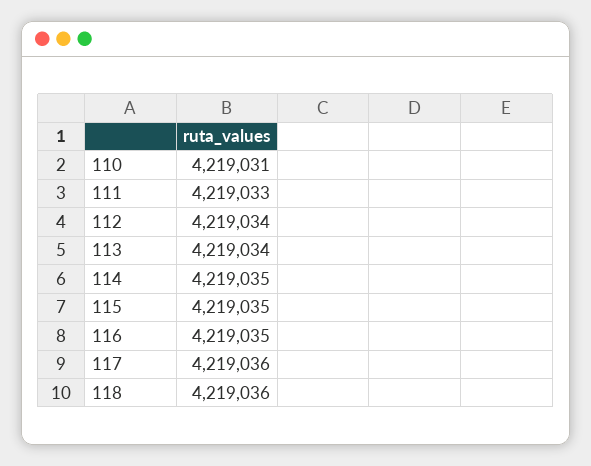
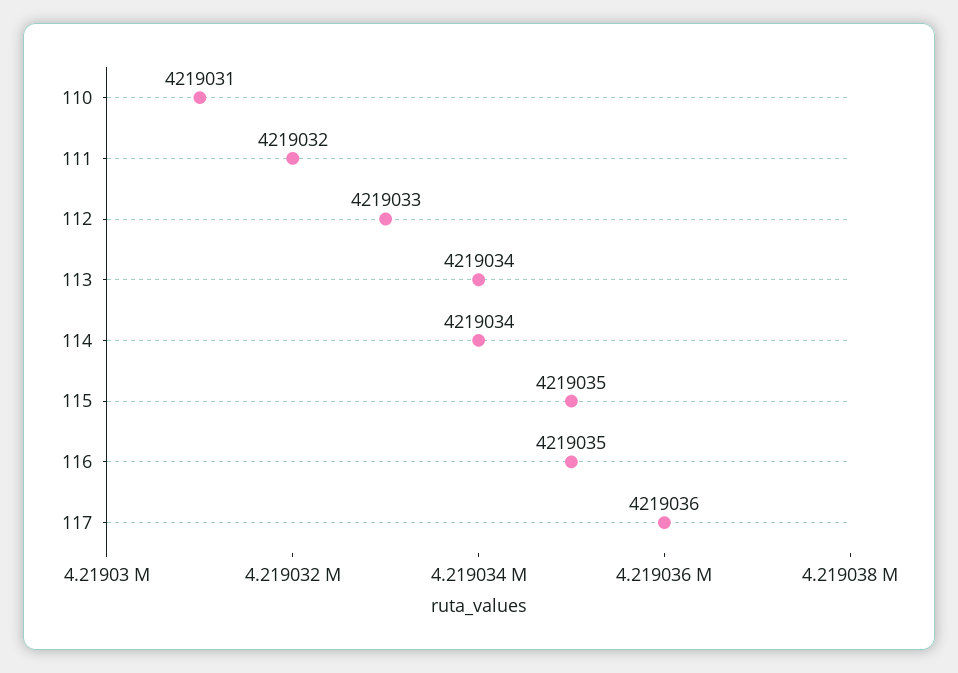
111: 4219033 -> 4219032
112: 4219034 -> 4219033
114: 4219035 -> 4219034
118: 4219036 -> none

